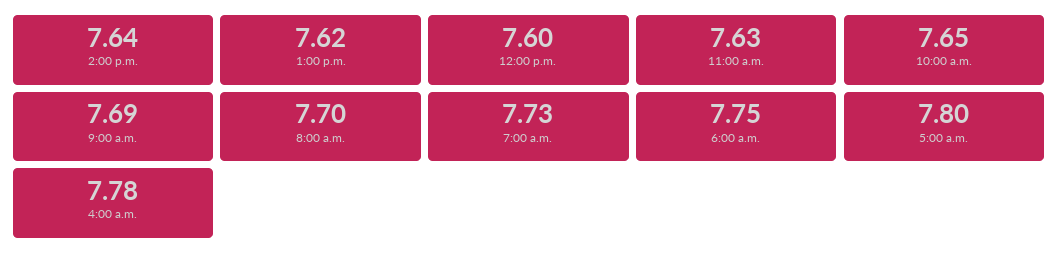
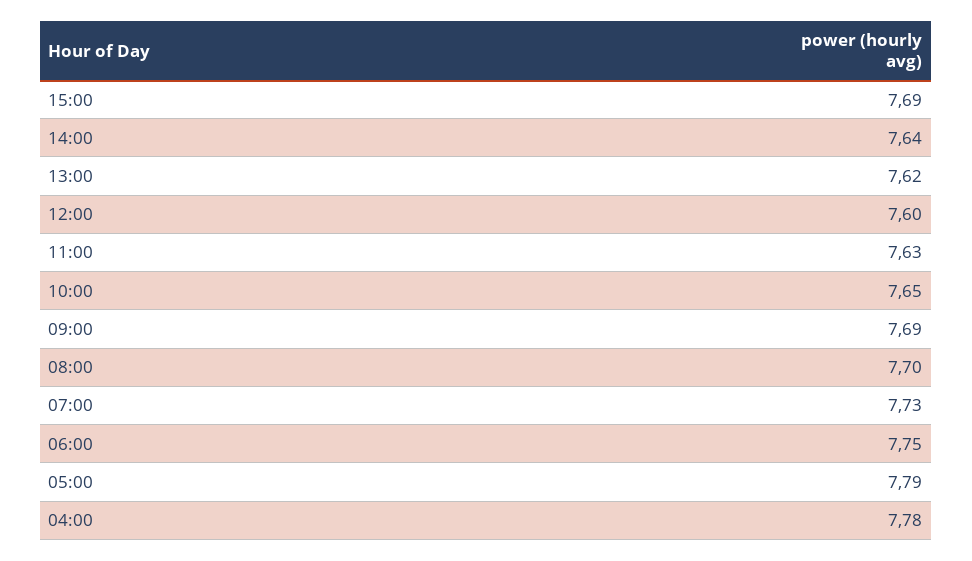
5:00 a.m.: 7.8 -> 7.79
15:00: none -> 7.69

